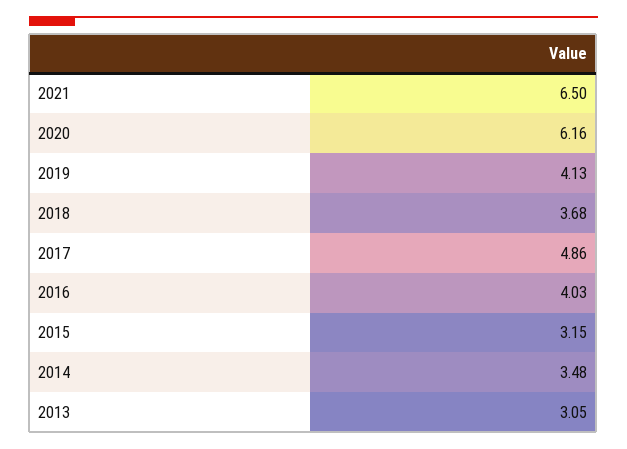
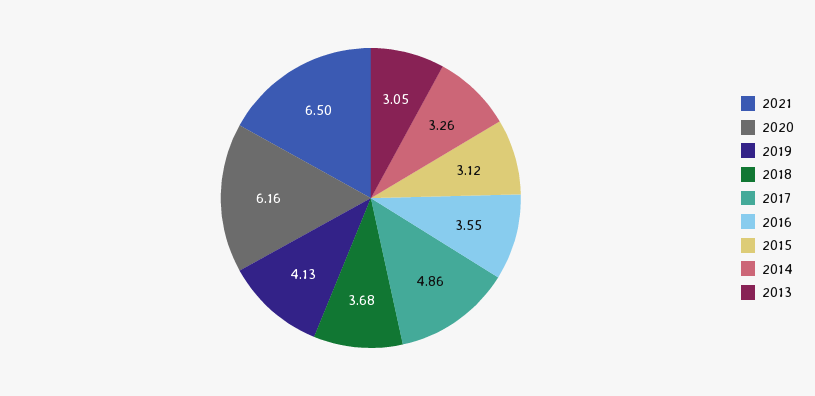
2016: 4.03 -> 3.55
2015: 3.15 -> 3.12
2014: 3.48 -> 3.26

